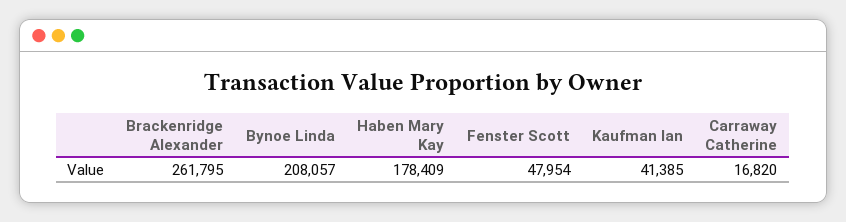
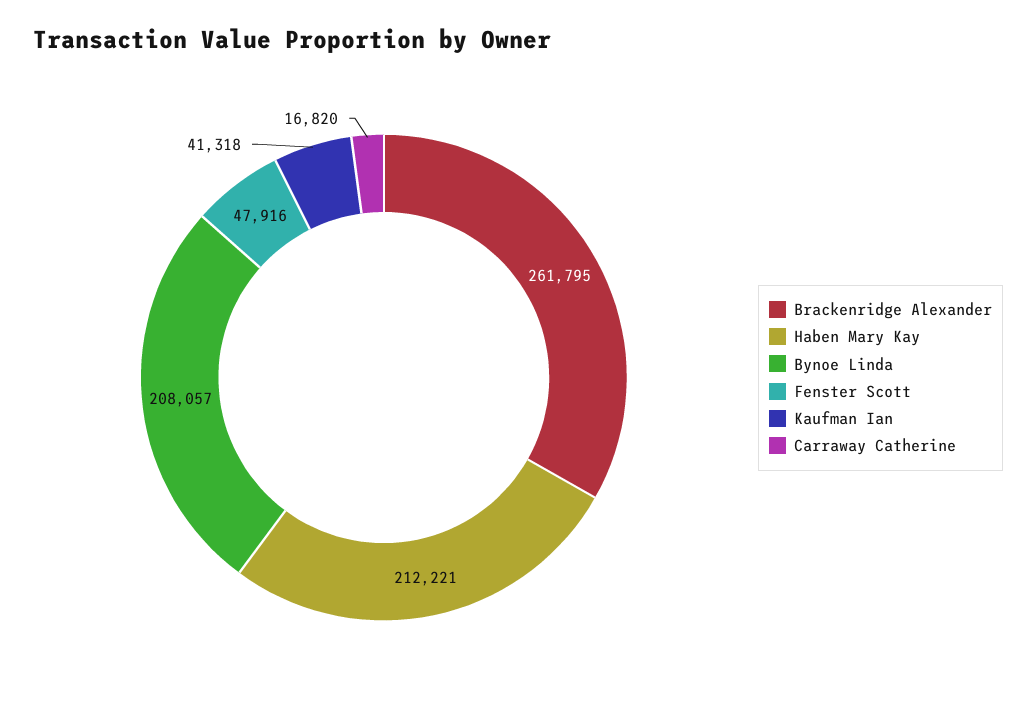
Haben Mary Kay: 178409 -> 212221
Fenster Scott: 47954 -> 47916
Kaufman Ian: 41385 -> 41318

